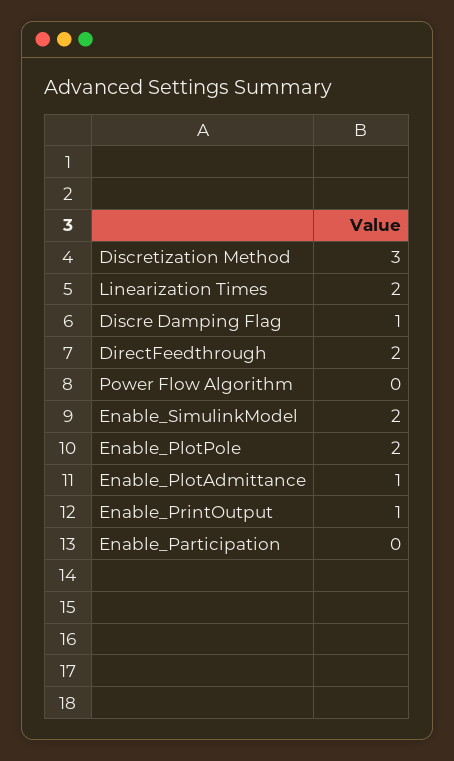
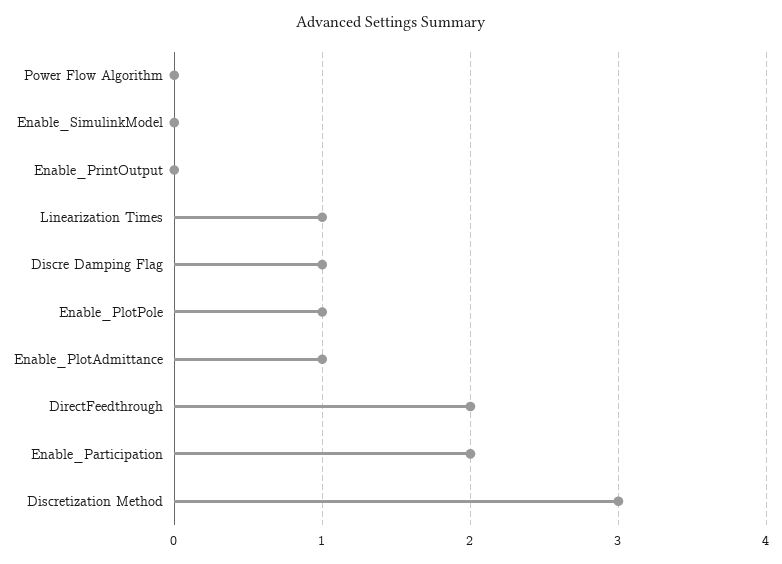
Linearization Times: 2 -> 1
Enable_SimulinkModel: 2 -> 0
Enable_PlotPole: 2 -> 1
Enable_PrintOutput: 1 -> 0
Enable_Participation: 0 -> 2

